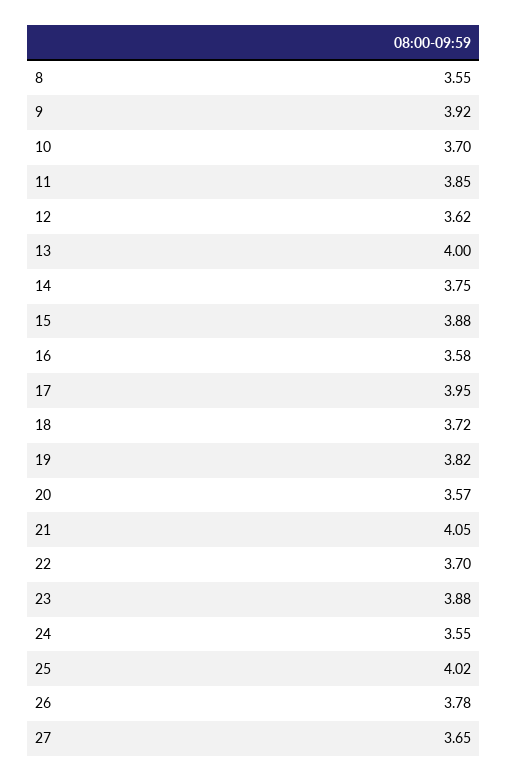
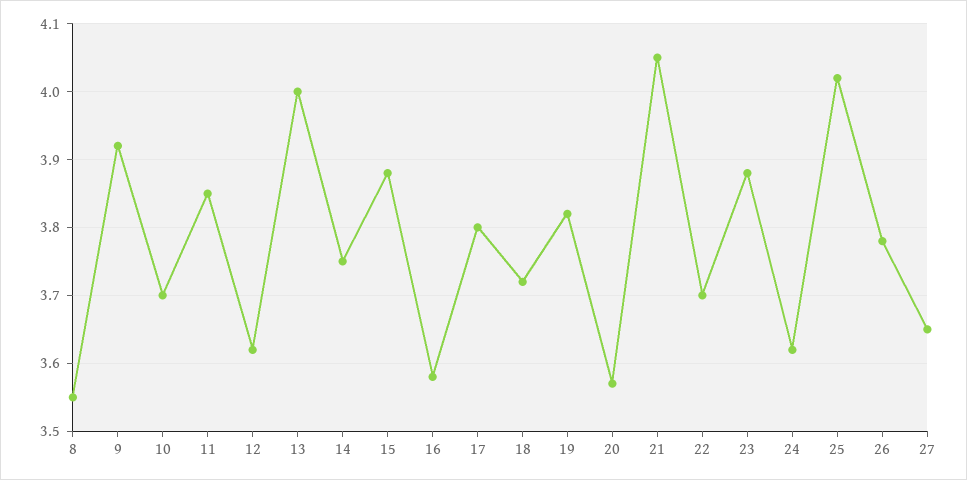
17: 3.95 -> 3.8
24: 3.55 -> 3.62

